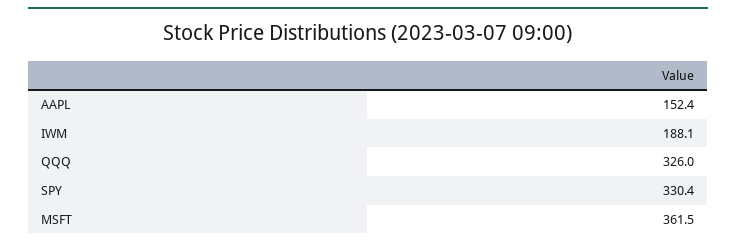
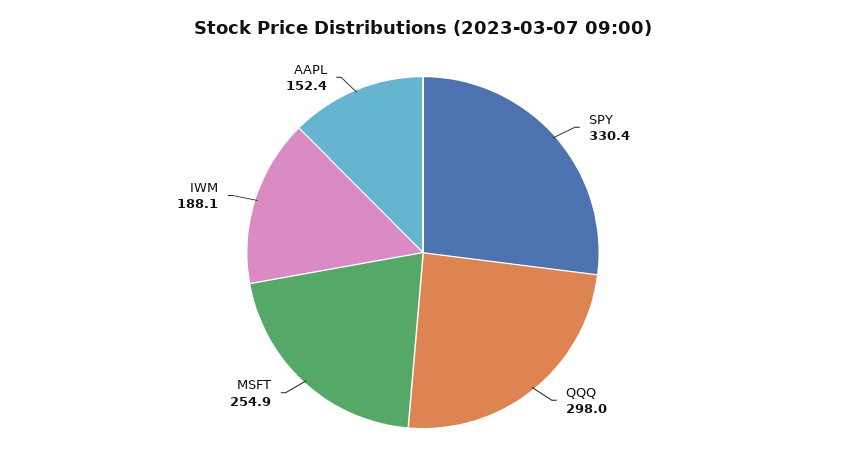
QQQ: 326 -> 298
MSFT: 361.5 -> 254.9

